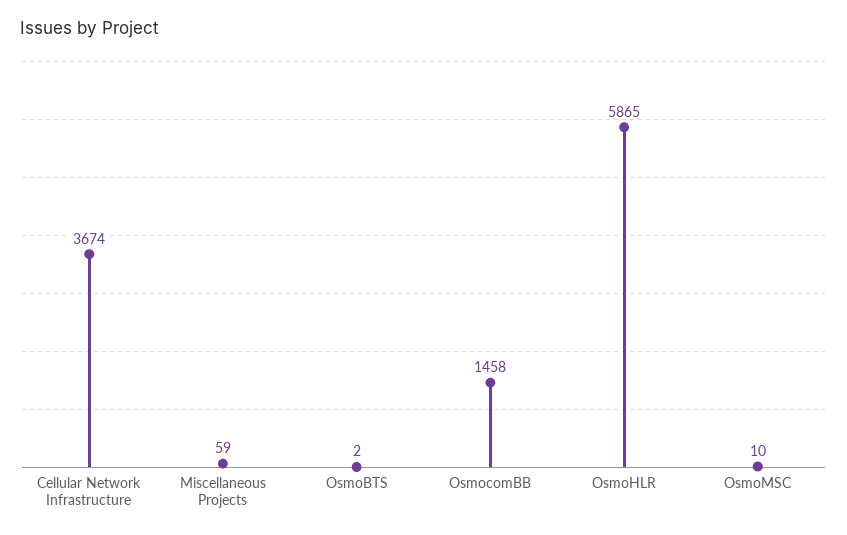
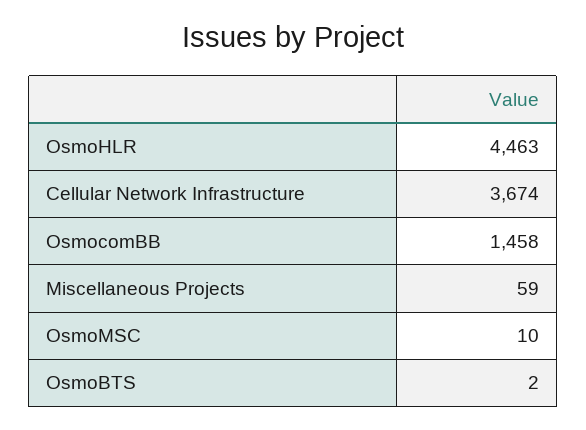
OsmoHLR: 5865 -> 4463

